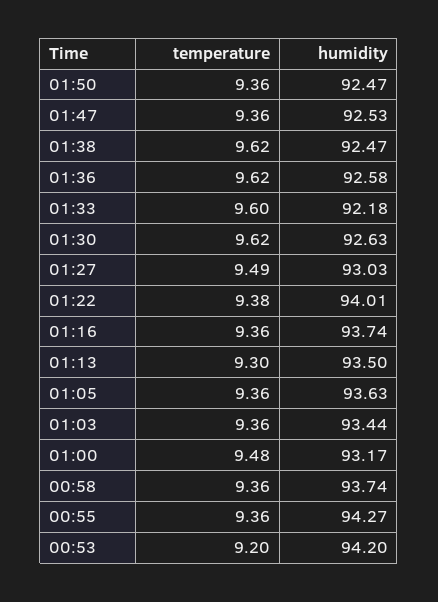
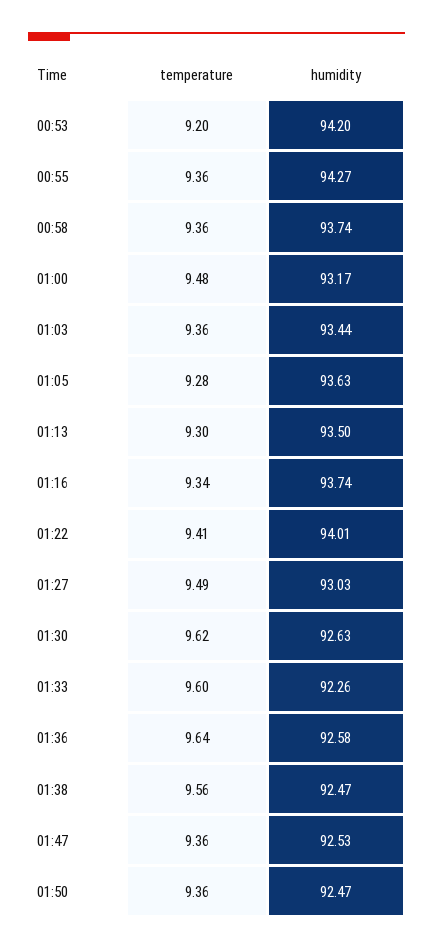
temperature, 01:38: 9.62 -> 9.56
temperature, 01:36: 9.62 -> 9.64
humidity, 01:33: 92.18 -> 92.26
temperature, 01:22: 9.38 -> 9.41
temperature, 01:16: 9.36 -> 9.34
temperature, 01:05: 9.36 -> 9.28

